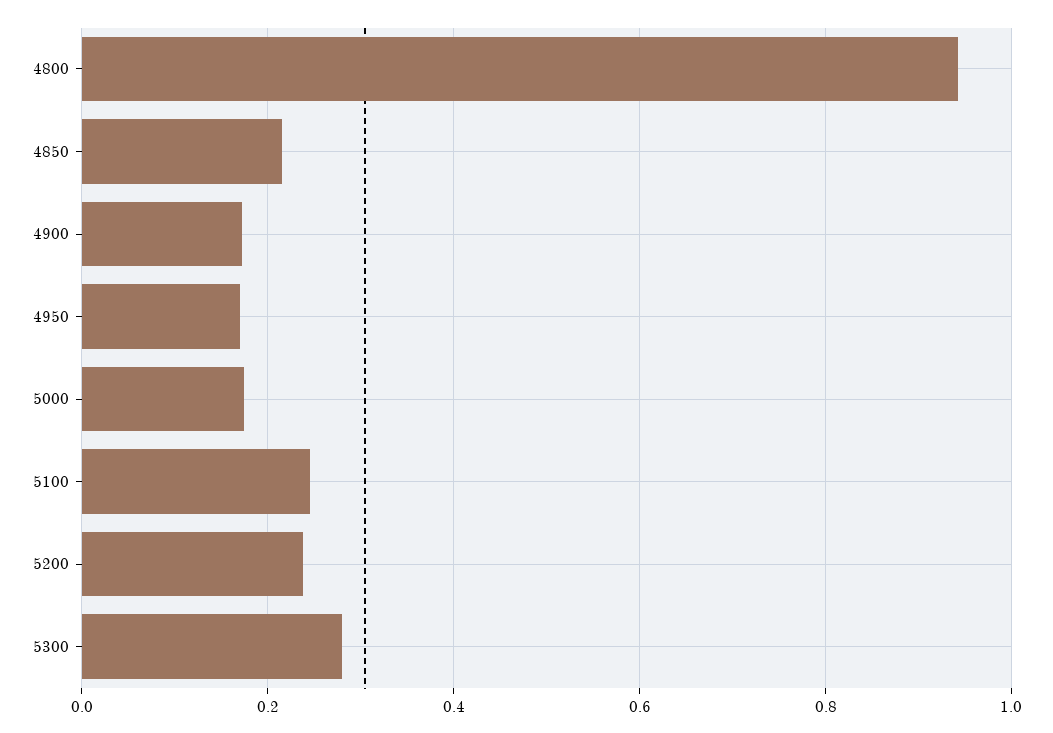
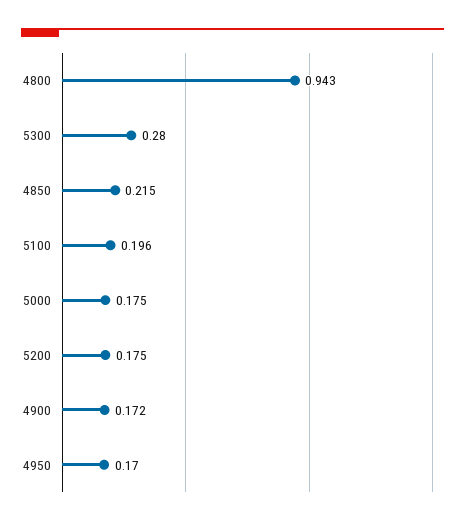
5100: 0.24 -> 0.196
5200: 0.24 -> 0.175

